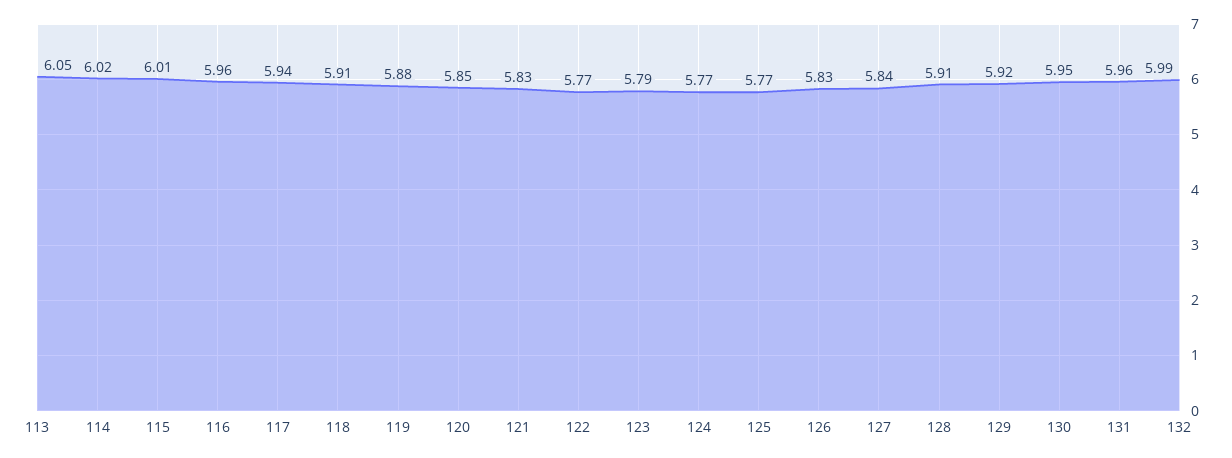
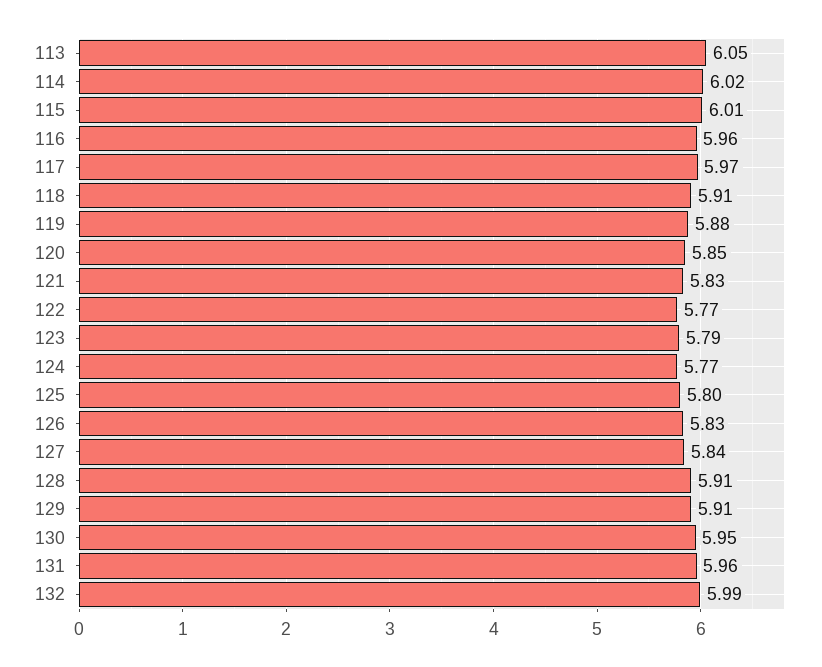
117: 5.94 -> 5.97
125: 5.77 -> 5.8
129: 5.92 -> 5.91

